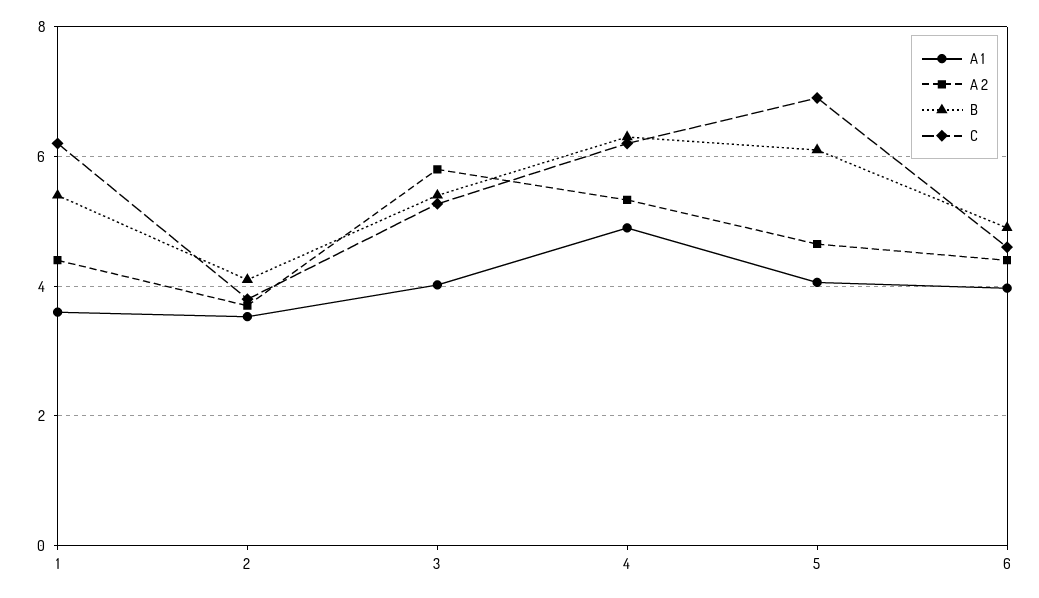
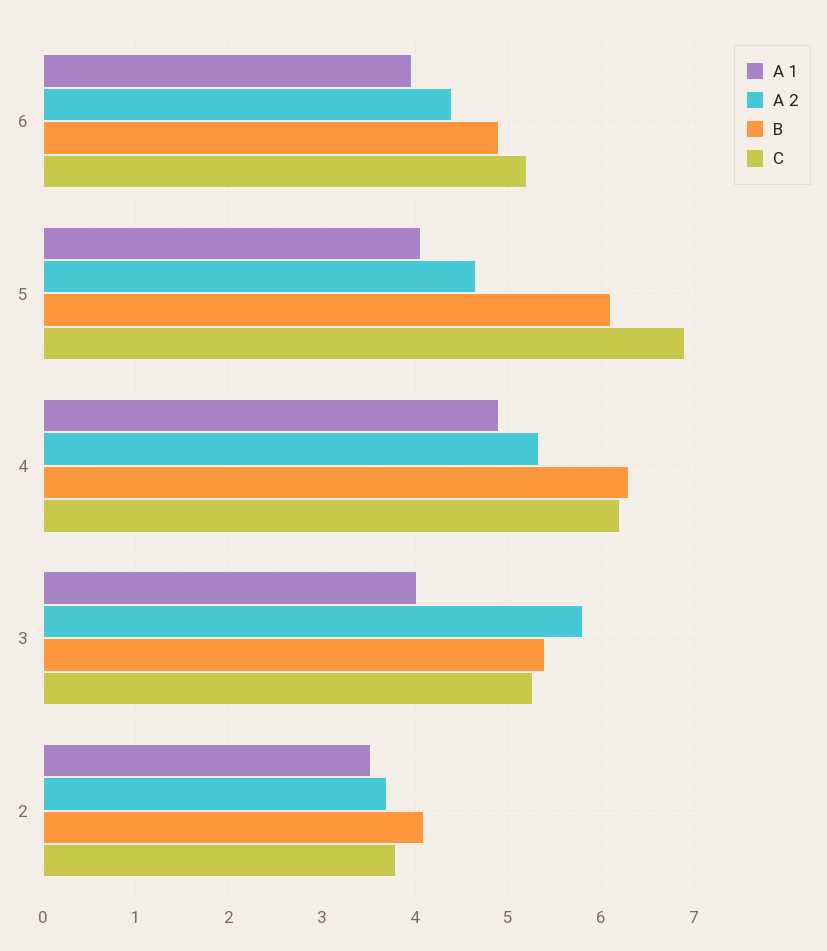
A 1, 1: 3.6 -> none
A 2, 1: 4.4 -> none
B, 1: 5.4 -> none
C, 1: 6.2 -> none
C, 6: 4.6 -> 5.2

